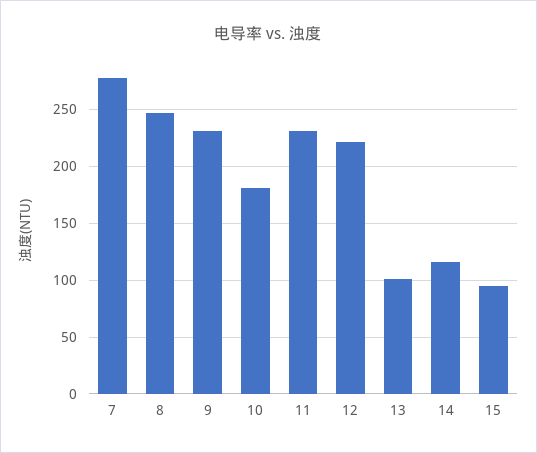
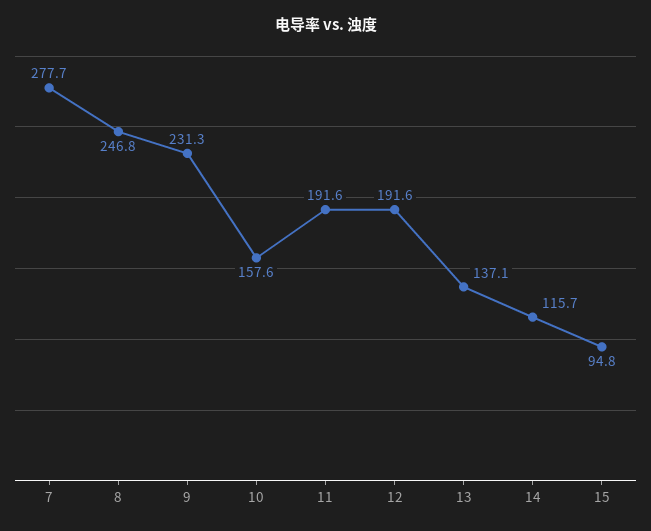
10: 180 -> 157.6
11: 230 -> 191.6
12: 220 -> 191.6
13: 100 -> 137.1

